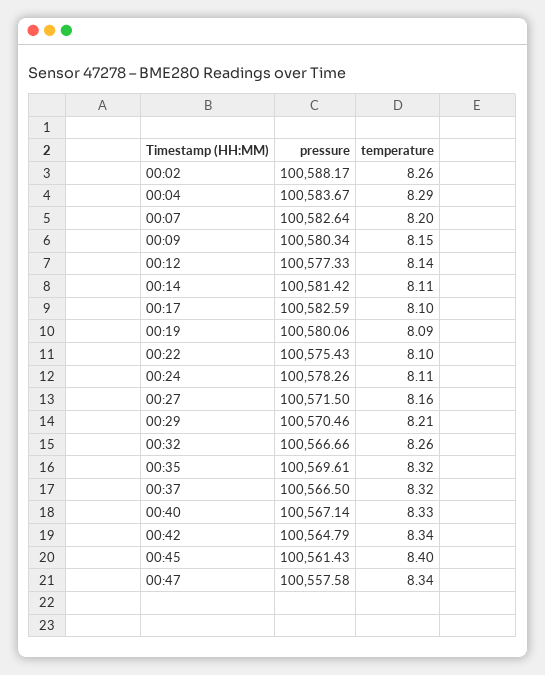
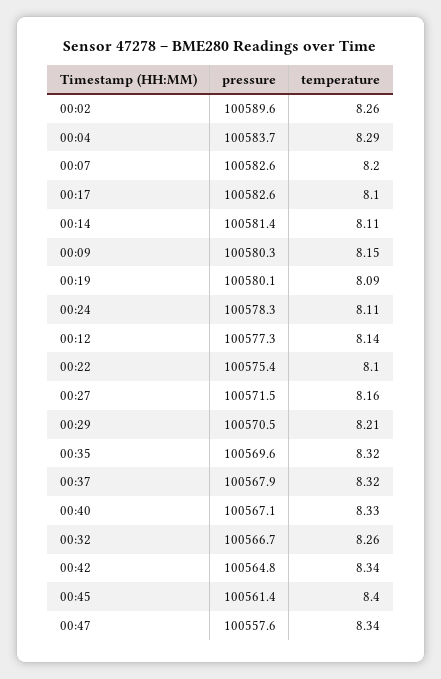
pressure, 00:02: 100588.17 -> 100589.6
pressure, 00:37: 100566.5 -> 100567.9

